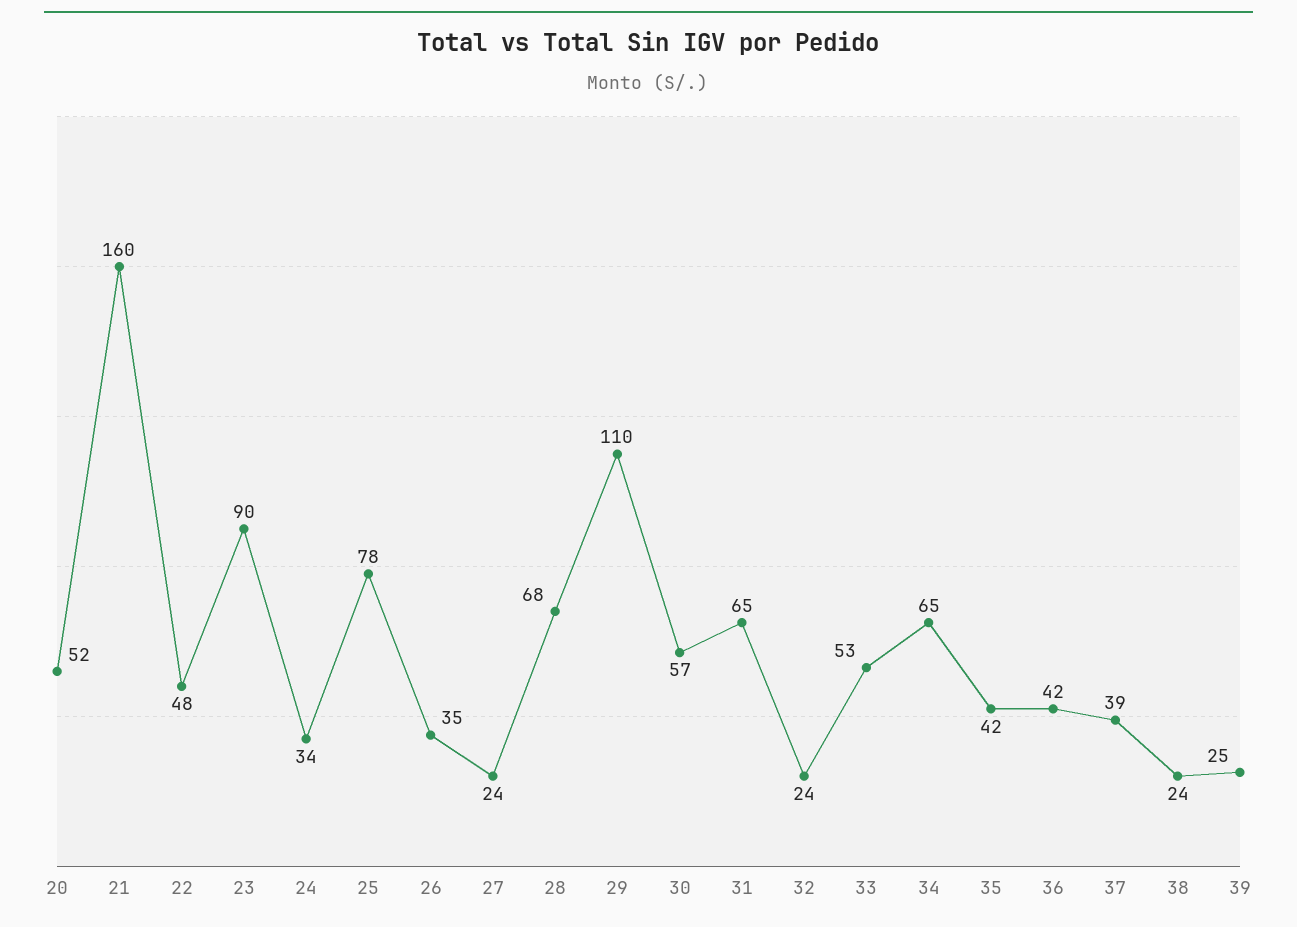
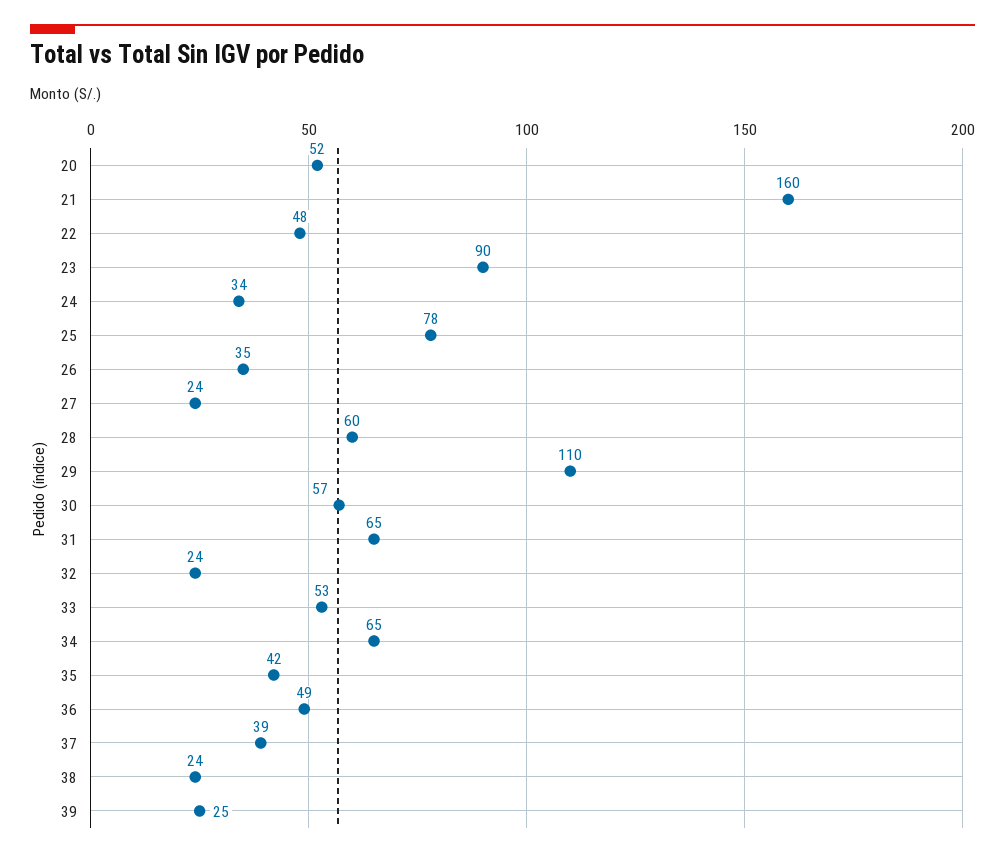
28: 68 -> 60
36: 42 -> 49

